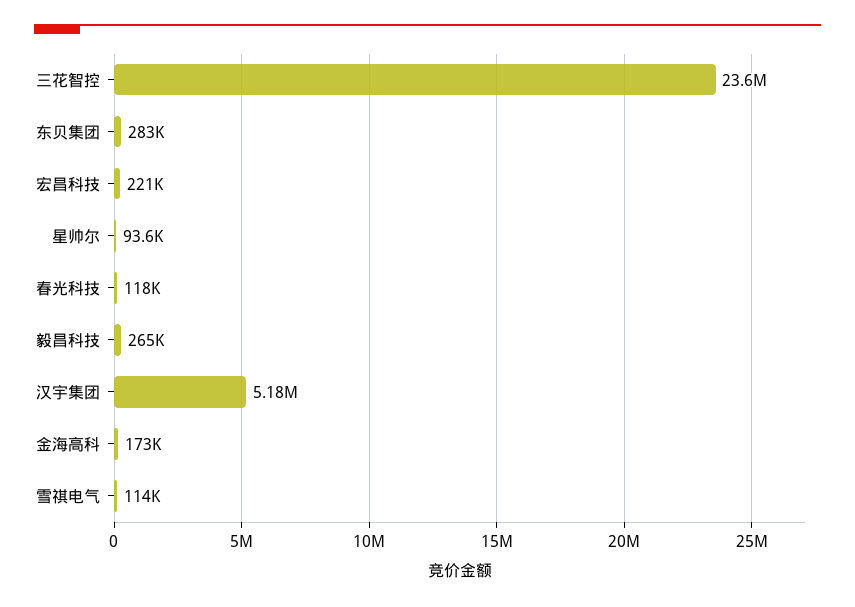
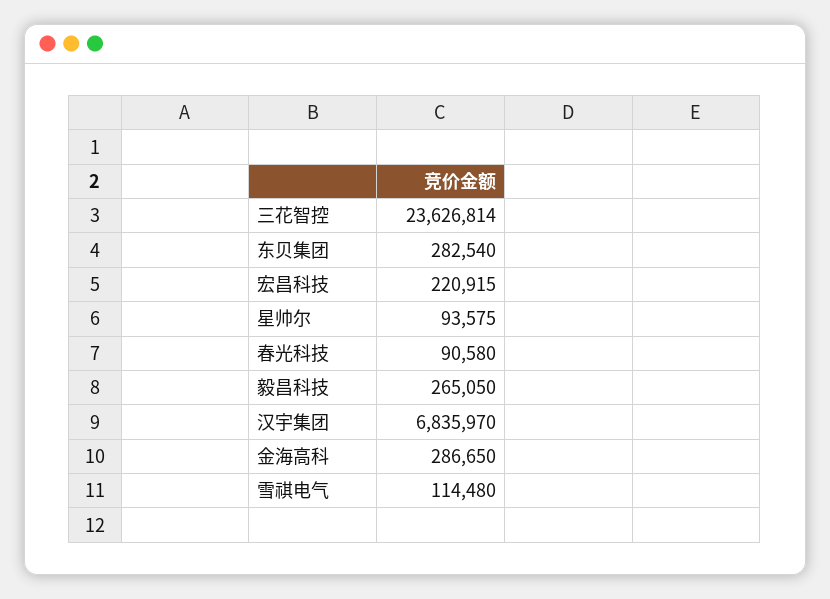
春光科技: 118000 -> 90580
汉宇集团: 5180000 -> 6835970
金海高科: 173000 -> 286650

